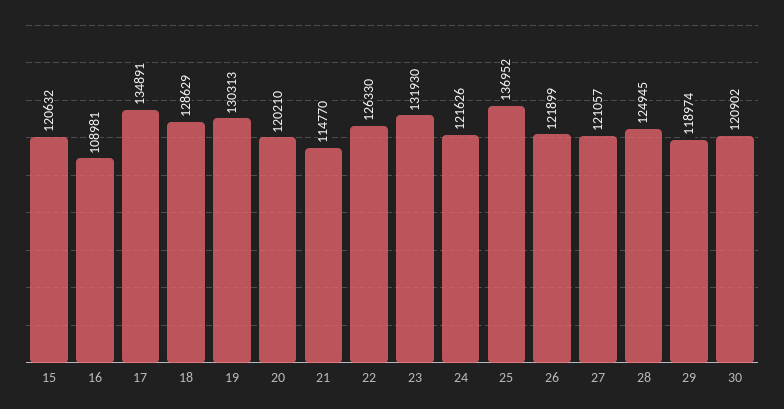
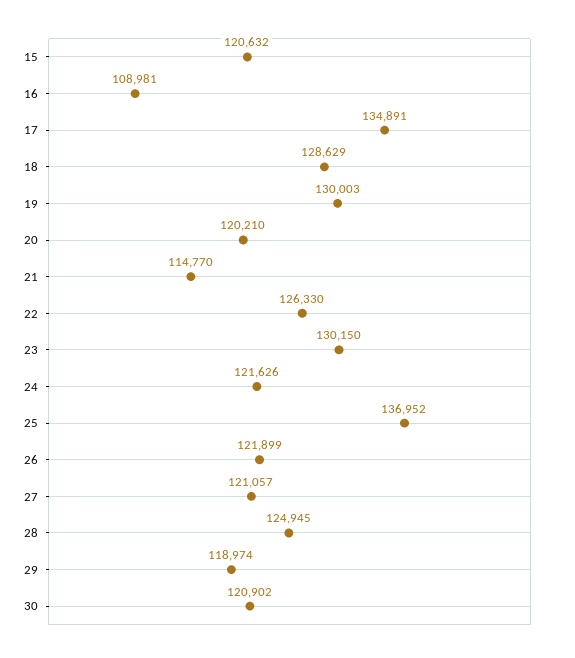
19: 130313 -> 130003
23: 131930 -> 130150

